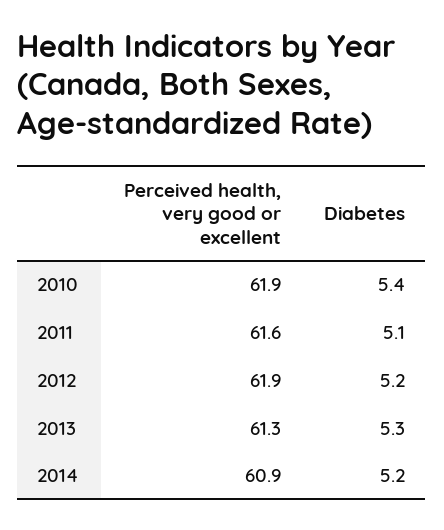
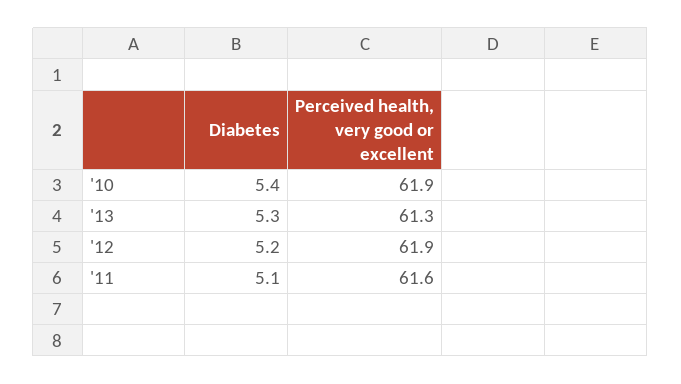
Perceived health, very good or excellent, 2014: 60.9 -> none
Diabetes, 2014: 5.2 -> none

